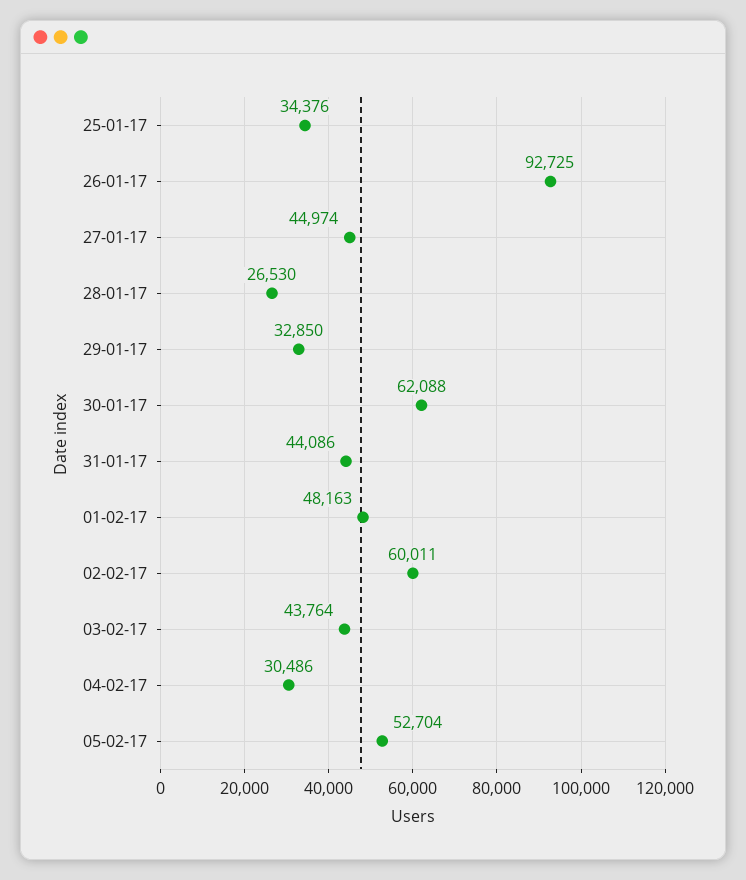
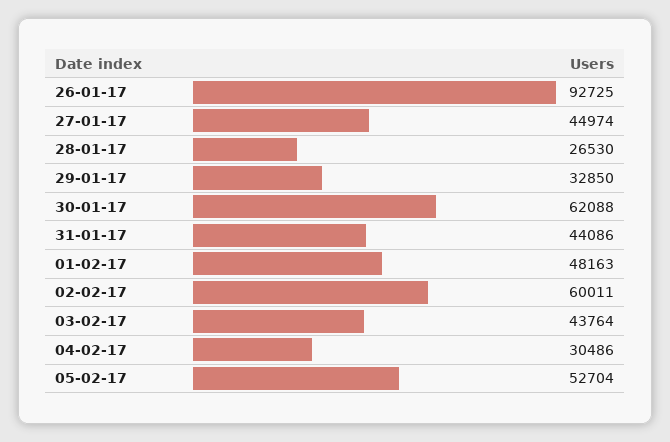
25-01-17: 34376 -> none

